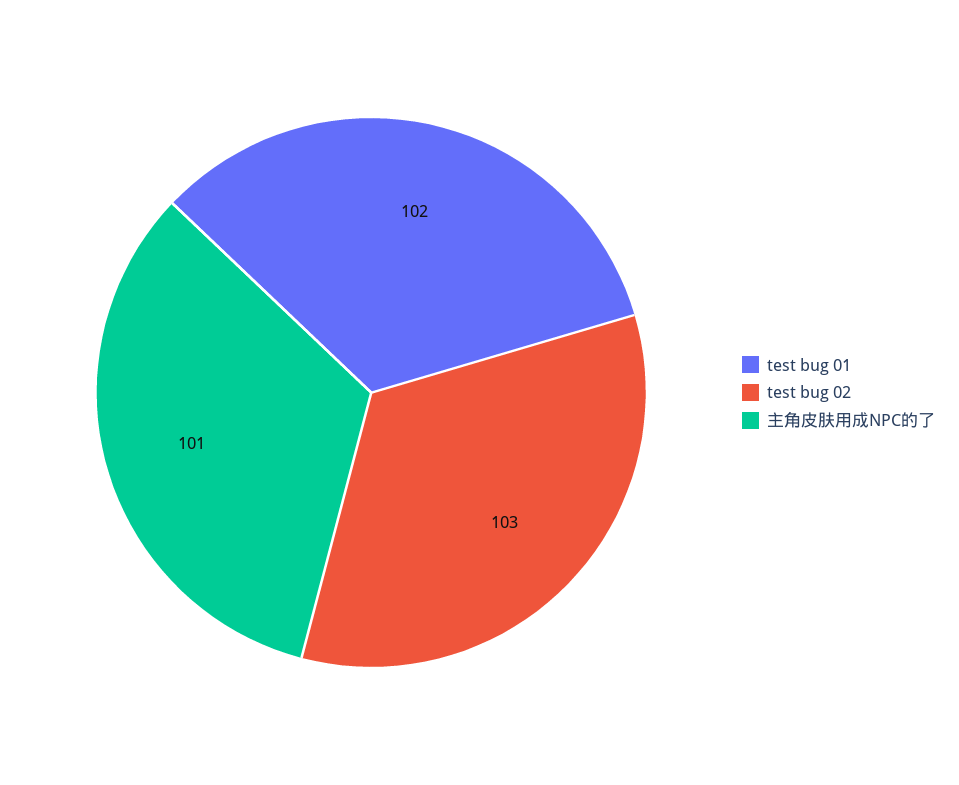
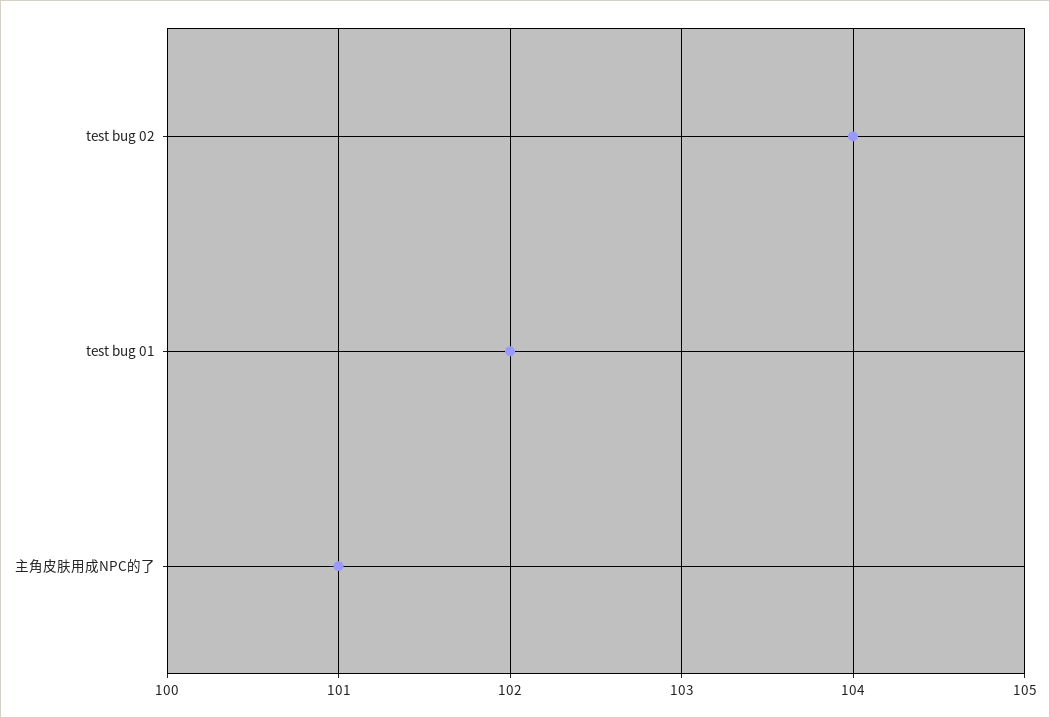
test bug 02: 103 -> 104

